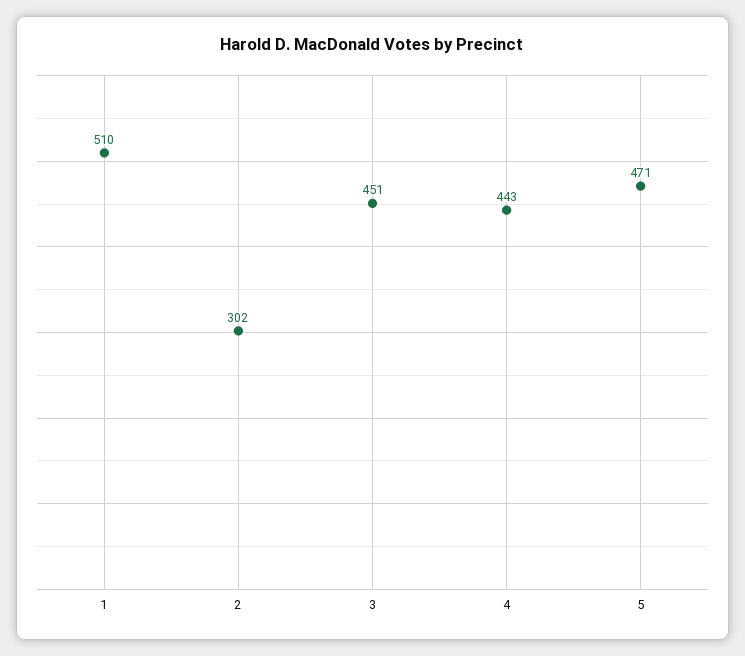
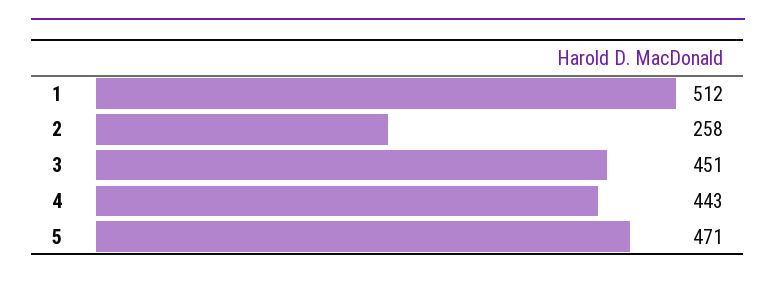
1: 510 -> 512
2: 302 -> 258

